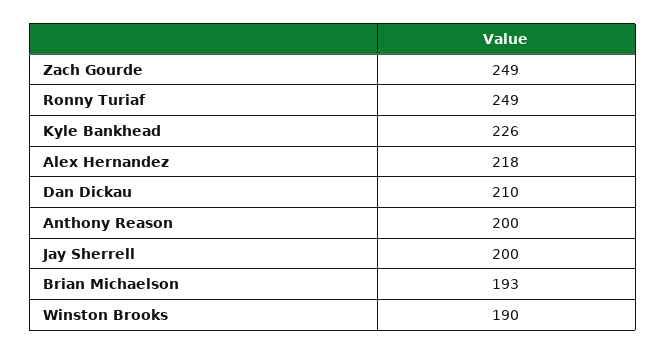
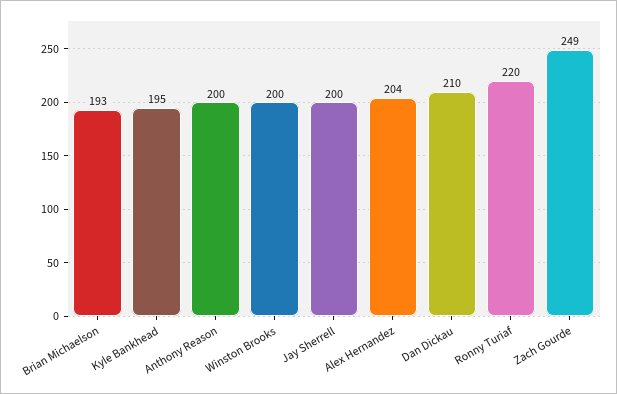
Ronny Turiaf: 249 -> 220
Kyle Bankhead: 226 -> 195
Alex Hernandez: 218 -> 204
Winston Brooks: 190 -> 200

